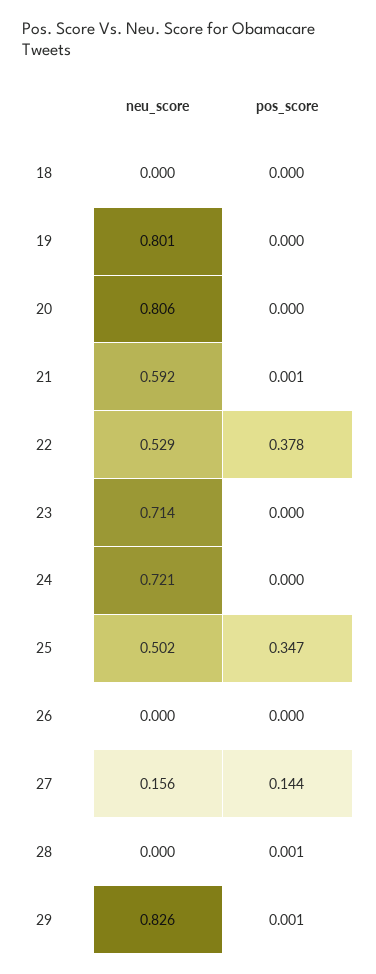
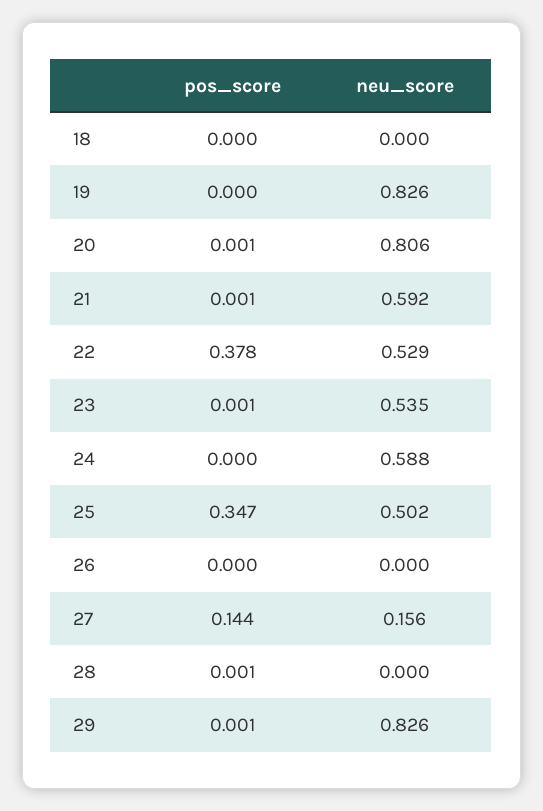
neu_score, 19: 0.801 -> 0.826
pos_score, 20: 0 -> 0.001
neu_score, 23: 0.714 -> 0.535
pos_score, 23: 0 -> 0.001
neu_score, 24: 0.721 -> 0.588

